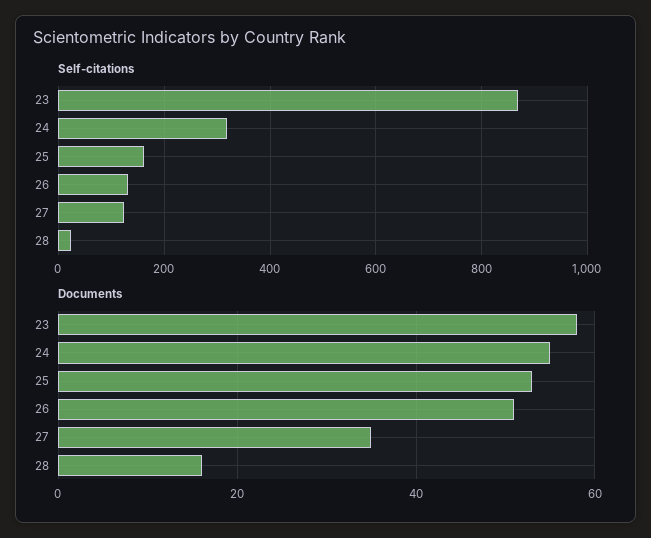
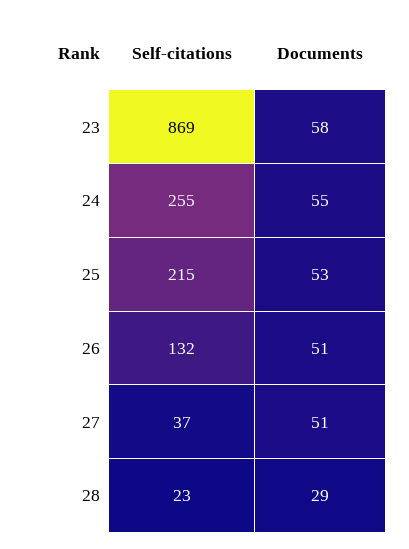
Self-citations, 24: 320 -> 255
Self-citations, 25: 160 -> 215
Self-citations, 27: 120 -> 37
Documents, 27: 35 -> 51
Documents, 28: 15 -> 29

